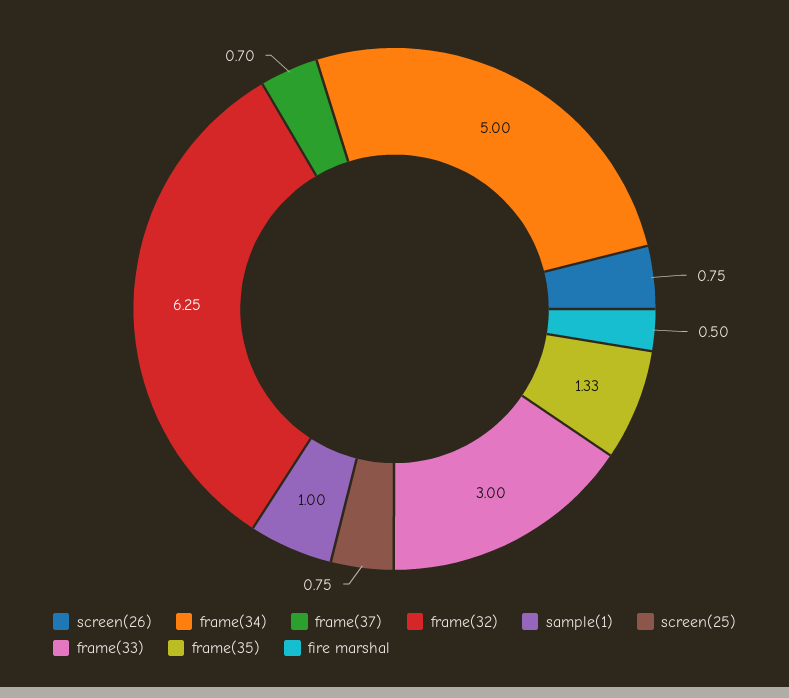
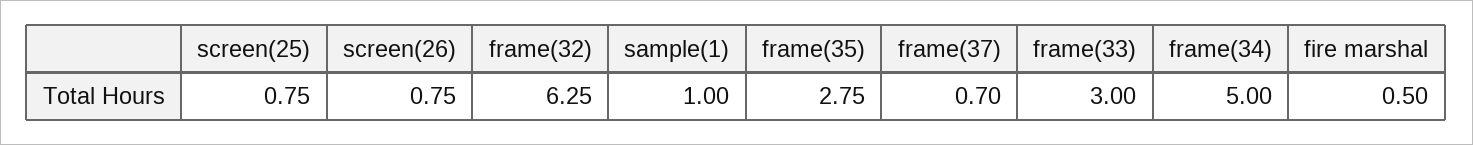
frame(35): 1.33 -> 2.75

